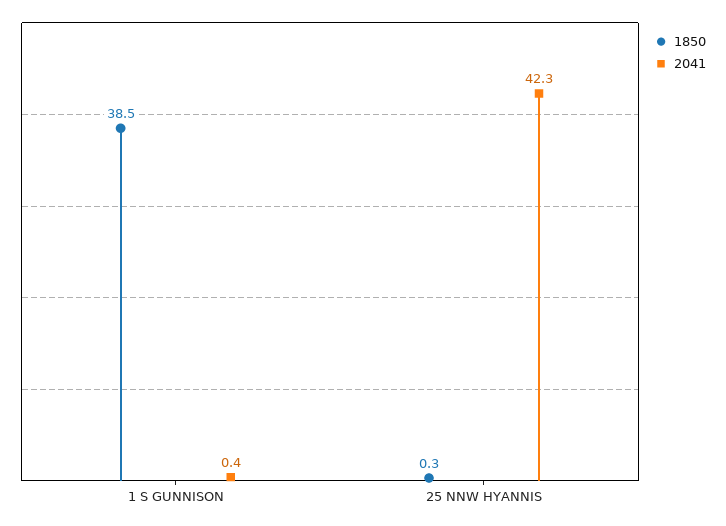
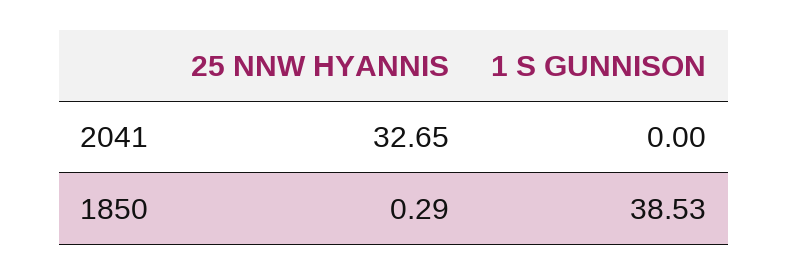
2041, 1 S GUNNISON: 0.4 -> 0
2041, 25 NNW HYANNIS: 42.3 -> 32.65

